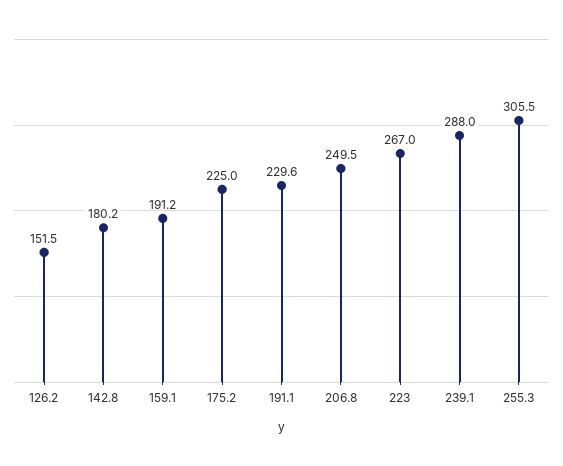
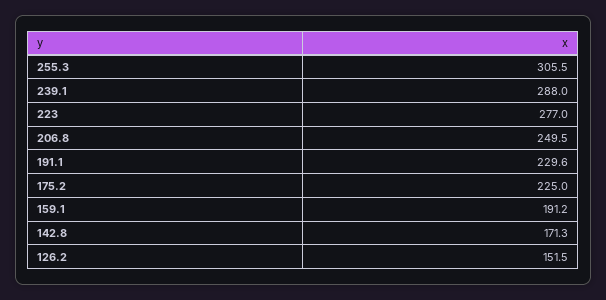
142.8: 180.2 -> 171.3
223: 267 -> 277

